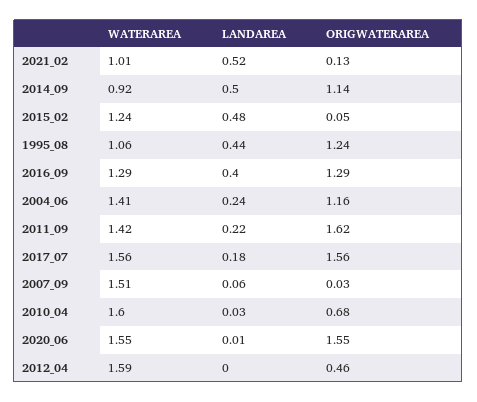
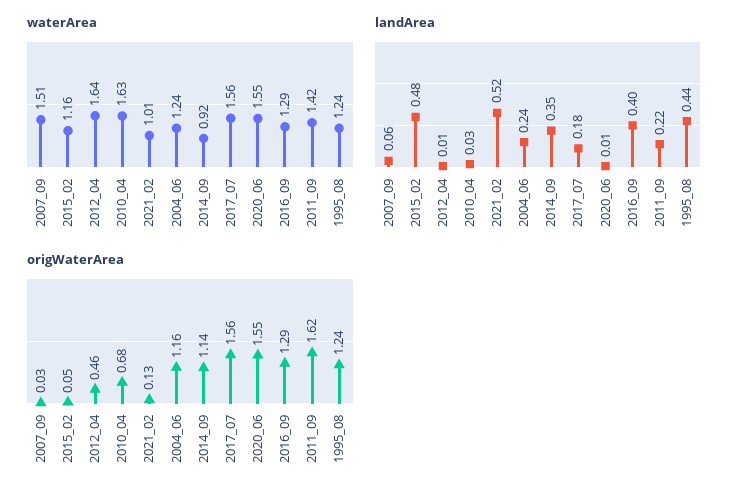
LANDAREA, 2014_09: 0.5 -> 0.35
WATERAREA, 2015_02: 1.24 -> 1.16
WATERAREA, 1995_08: 1.06 -> 1.24
WATERAREA, 2004_06: 1.41 -> 1.24
WATERAREA, 2010_04: 1.6 -> 1.63
WATERAREA, 2012_04: 1.59 -> 1.64
LANDAREA, 2012_04: 0 -> 0.01

